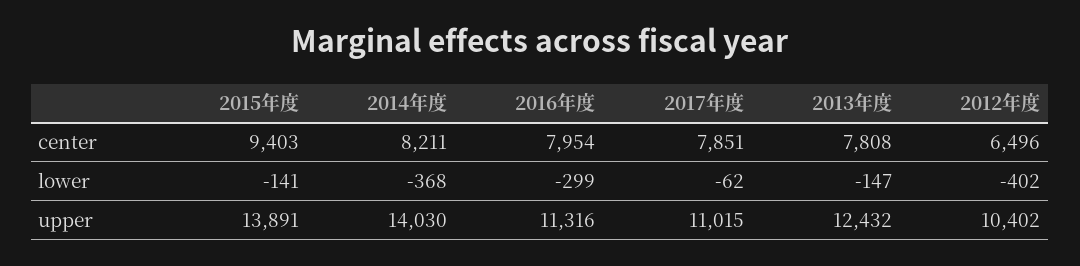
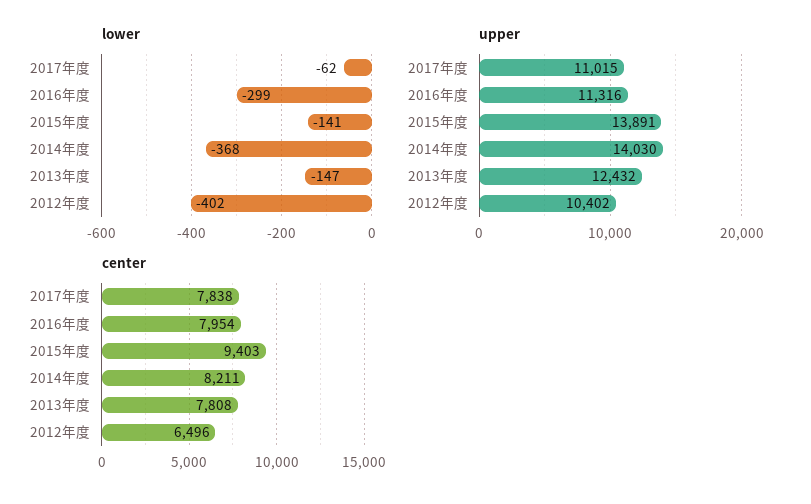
center, 2017年度: 7851 -> 7838

